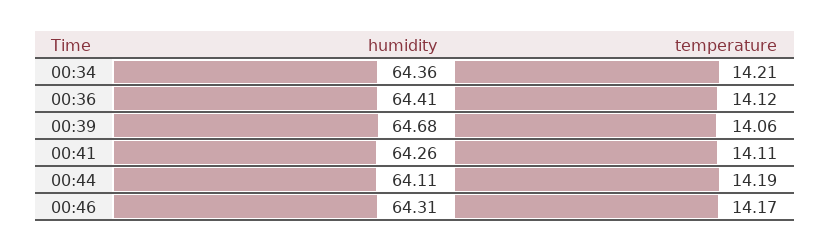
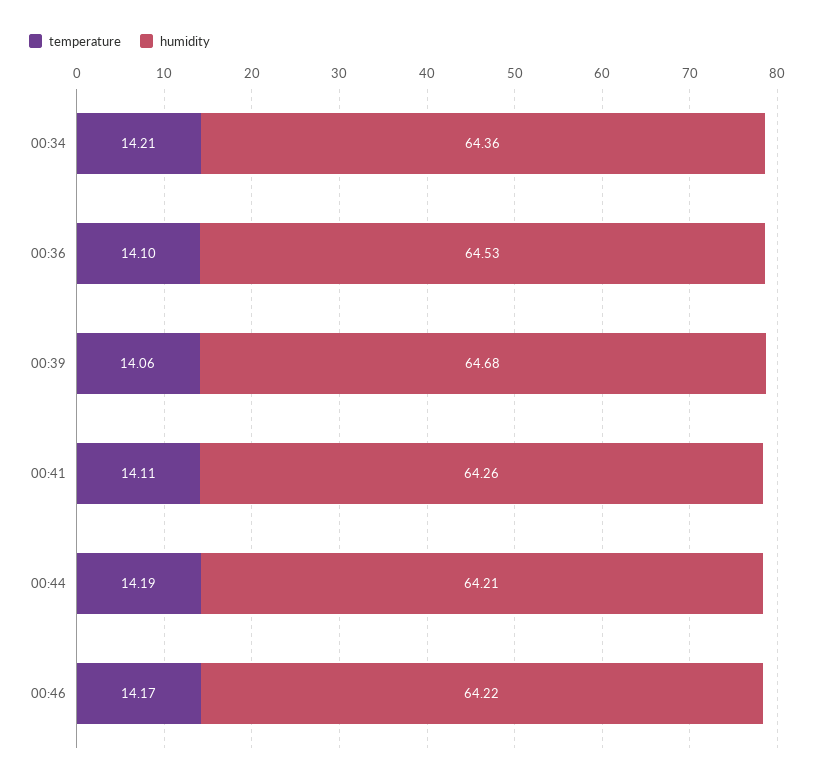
humidity, 00:36: 64.41 -> 64.53
temperature, 00:36: 14.12 -> 14.1
humidity, 00:44: 64.11 -> 64.21
humidity, 00:46: 64.31 -> 64.22

